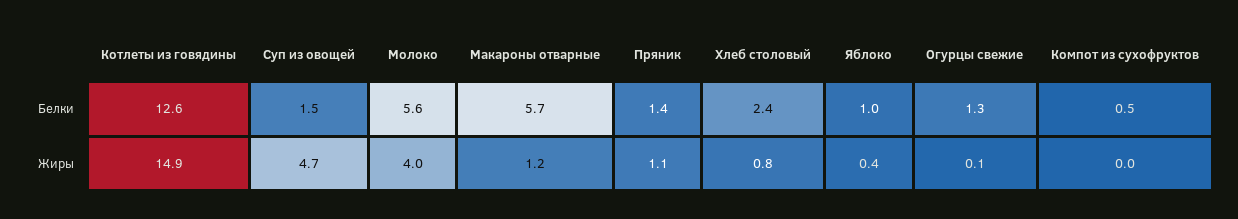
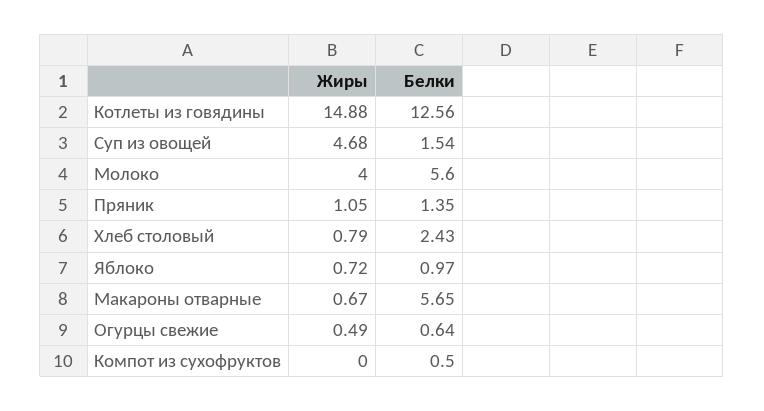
Огурцы свежие, Белки: 1.3 -> 0.64
Макароны отварные, Жиры: 1.2 -> 0.67
Яблоко, Жиры: 0.4 -> 0.72
Огурцы свежие, Жиры: 0.1 -> 0.49

